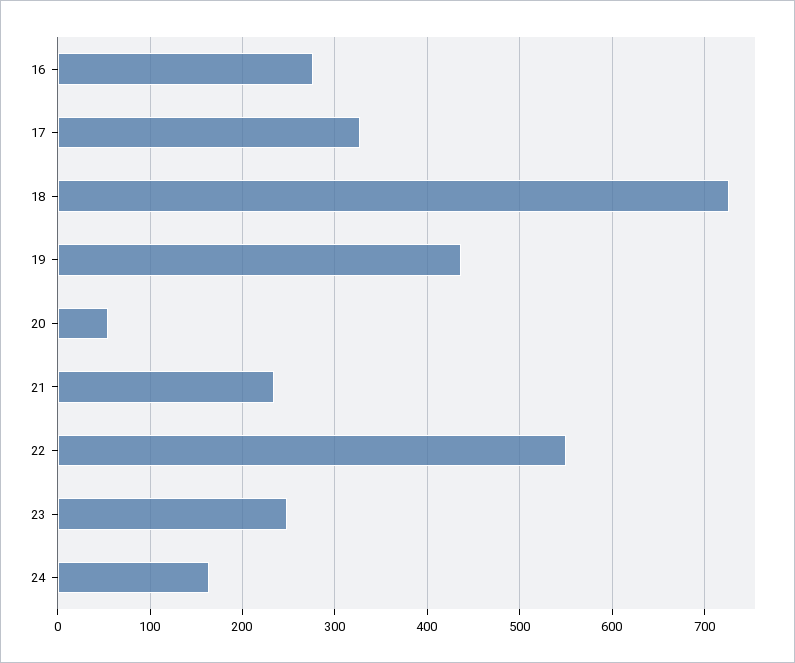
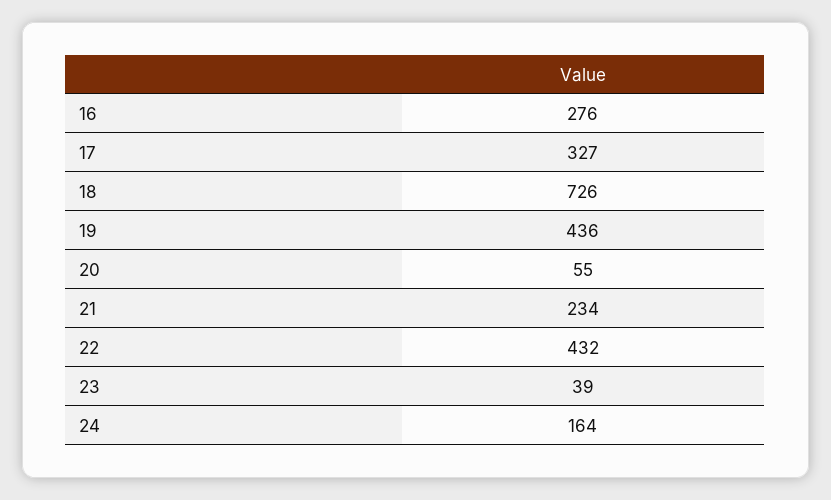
22: 550 -> 432
23: 250 -> 39

